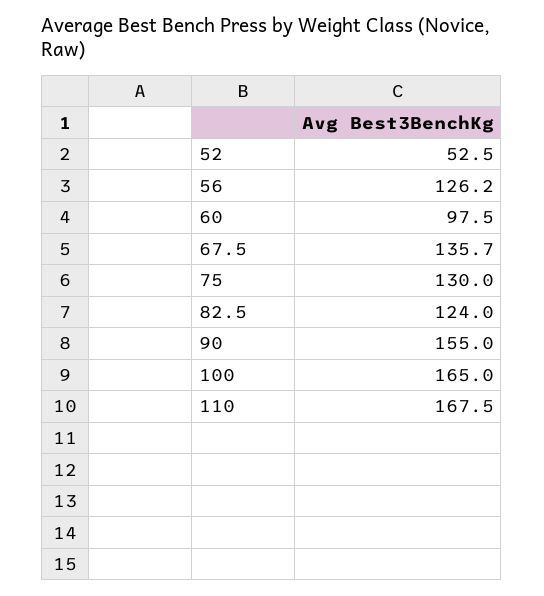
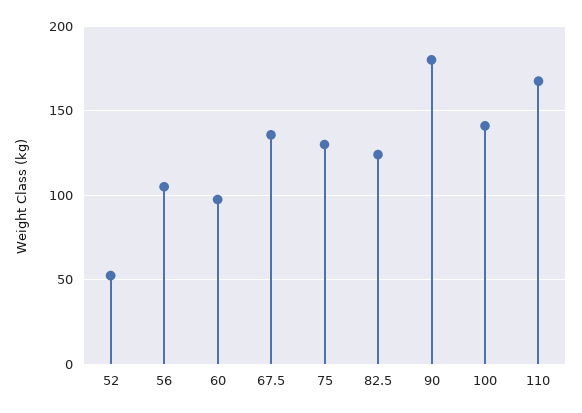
56: 126.2 -> 105
90: 155 -> 180
100: 165 -> 140

